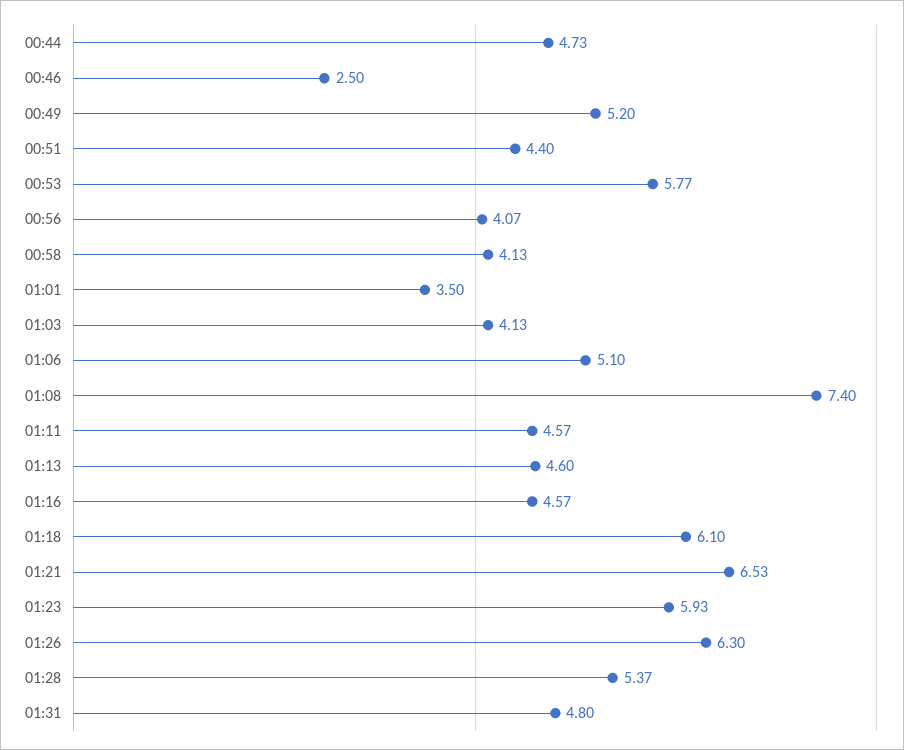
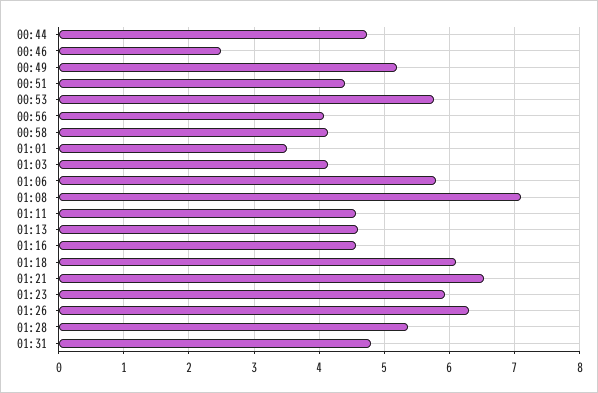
01:06: 5.1 -> 5.8
01:08: 7.4 -> 7.1

